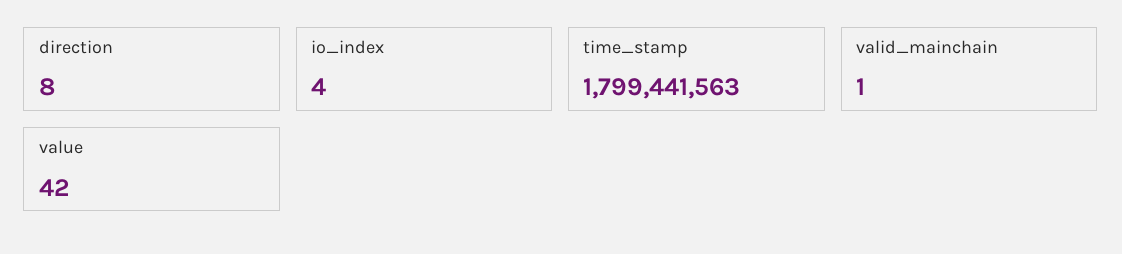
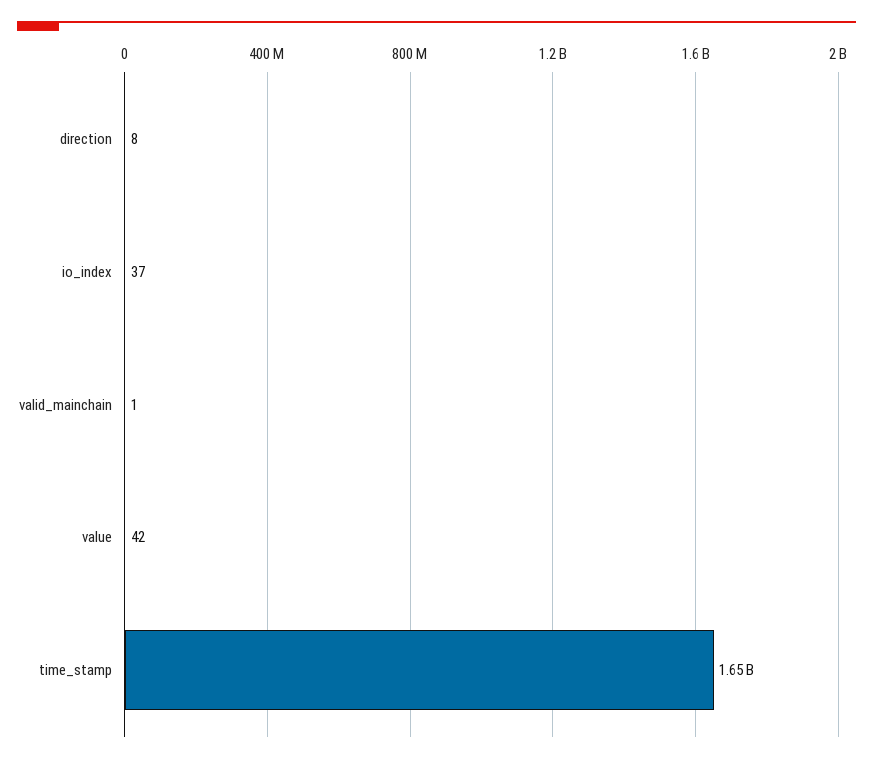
io_index: 4 -> 37
time_stamp: 1799441563 -> 1650000000

